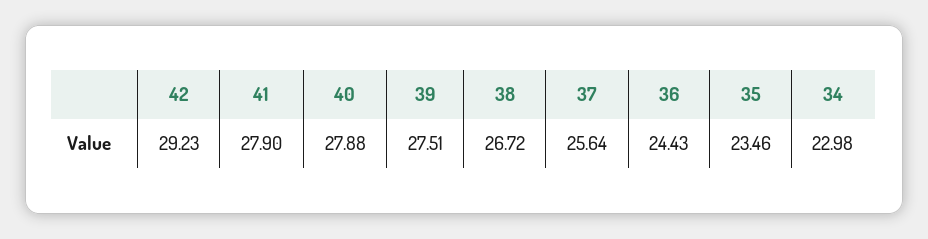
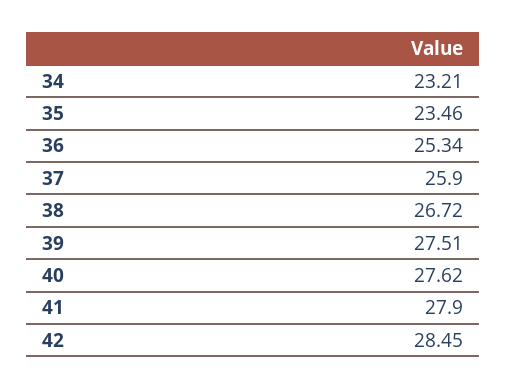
42: 29.23 -> 28.45
40: 27.88 -> 27.62
37: 25.64 -> 25.9
36: 24.43 -> 25.34
34: 22.98 -> 23.21

